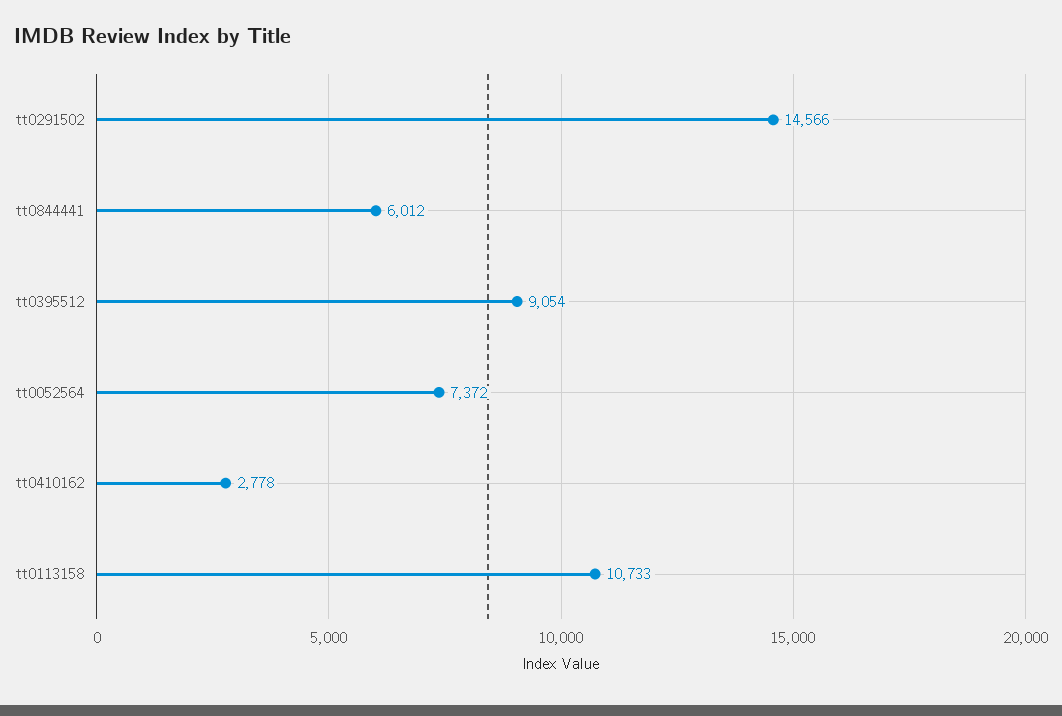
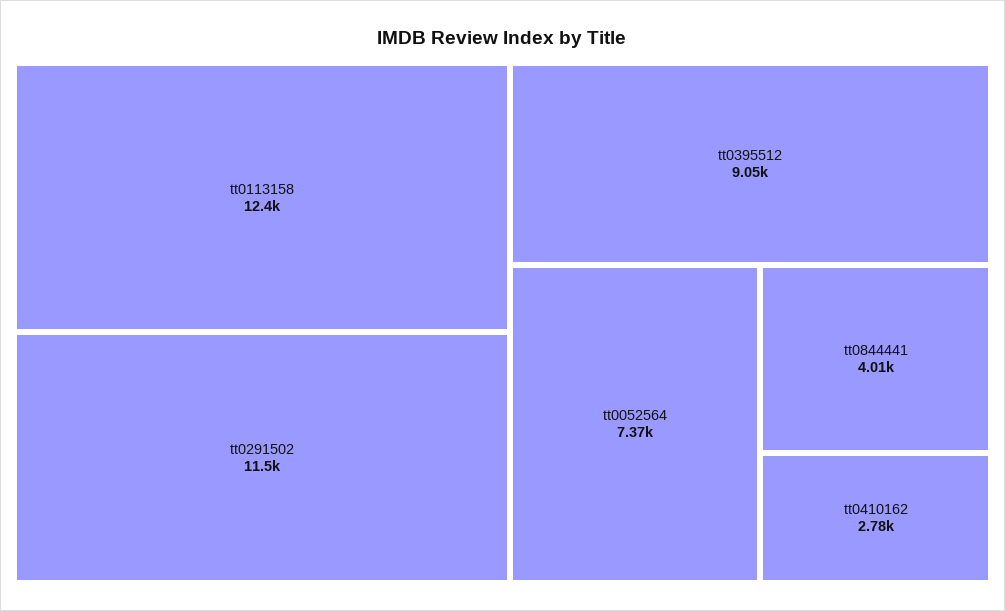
tt0291502: 14566 -> 11500
tt0844441: 6012 -> 4010
tt0113158: 10733 -> 12400

